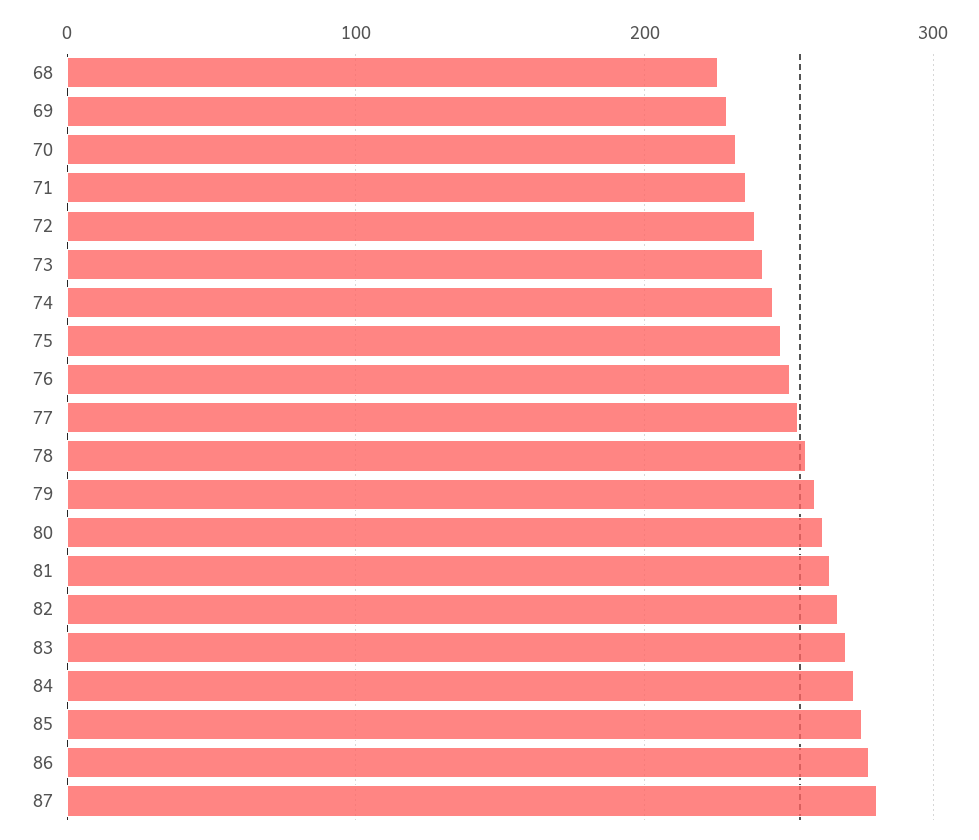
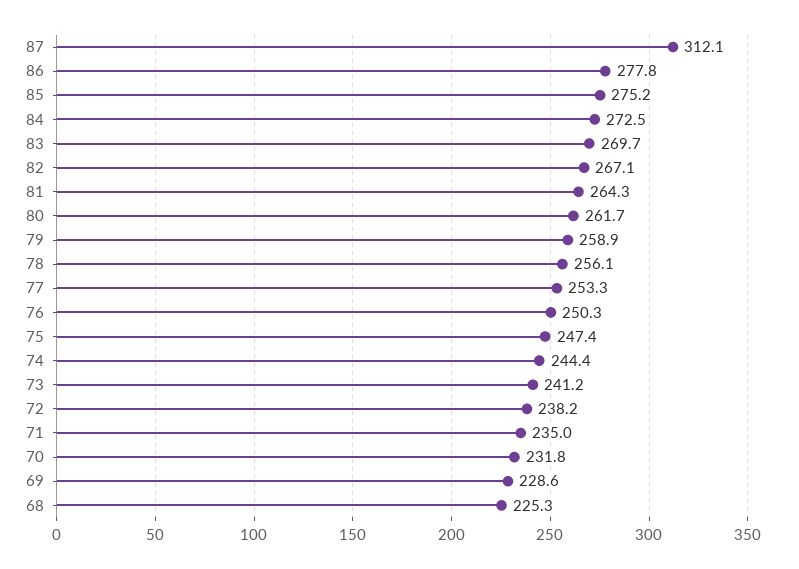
87: 280 -> 312.1

